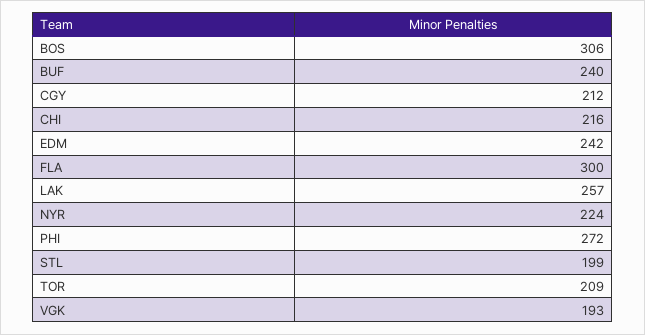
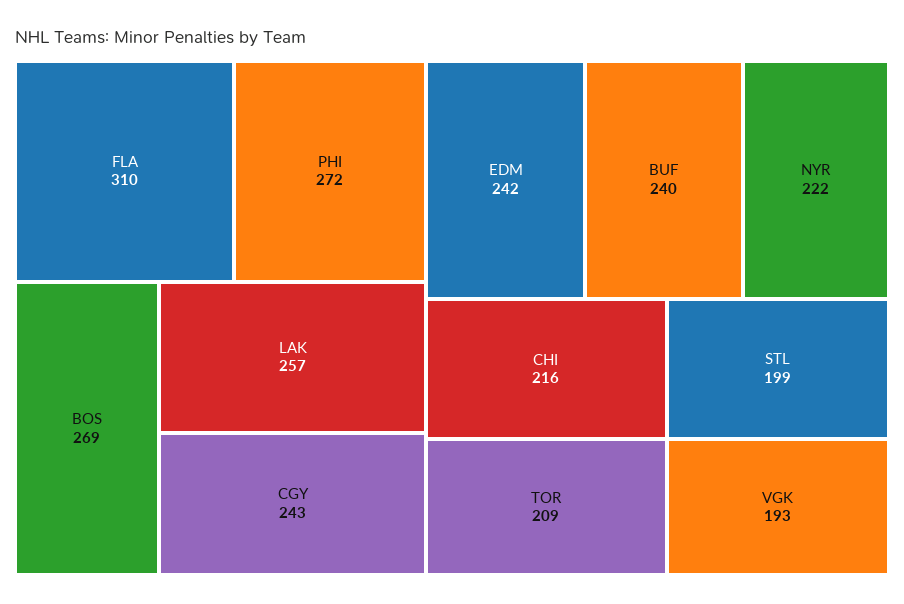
BOS: 306 -> 269
CGY: 212 -> 243
FLA: 300 -> 310
NYR: 224 -> 222

